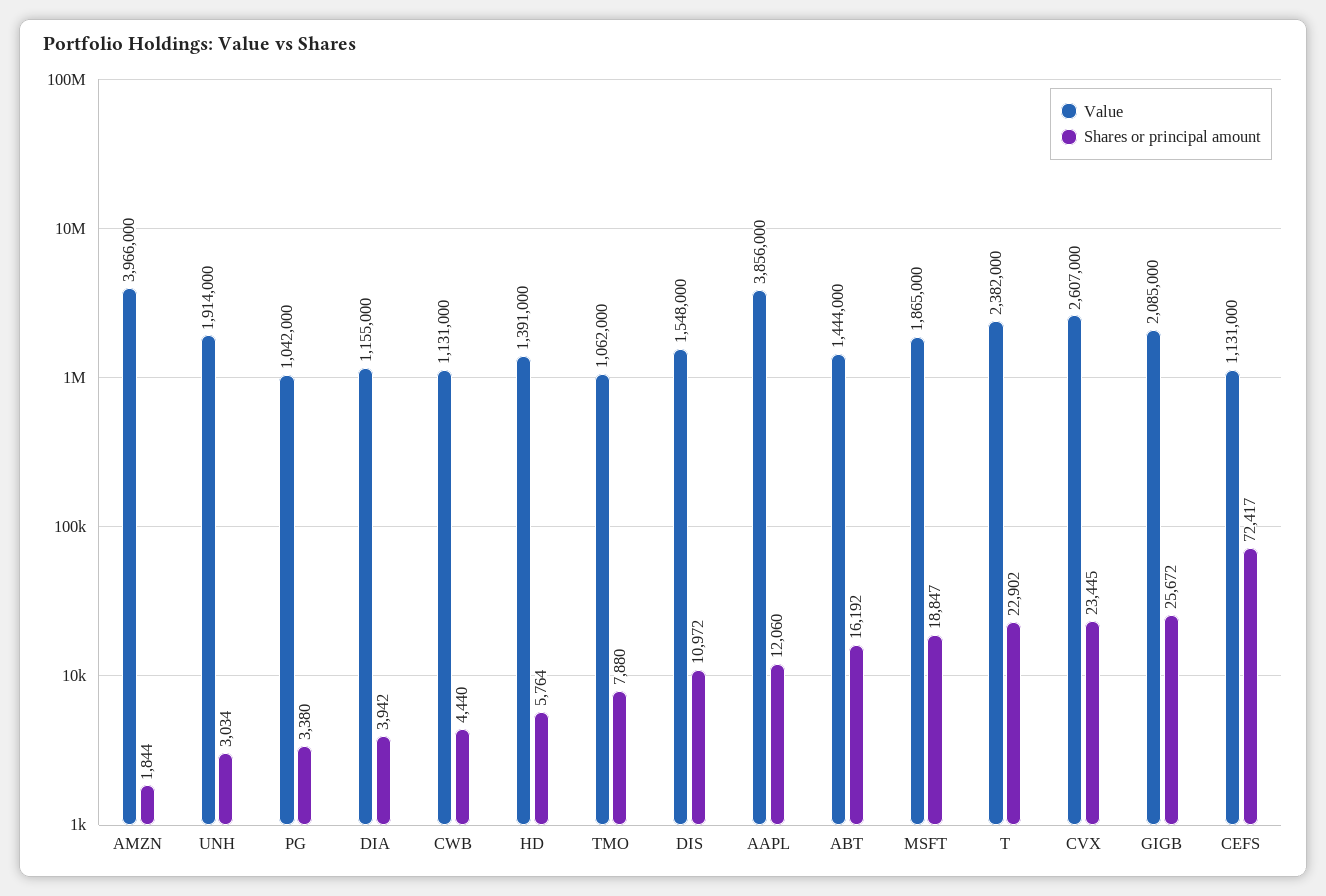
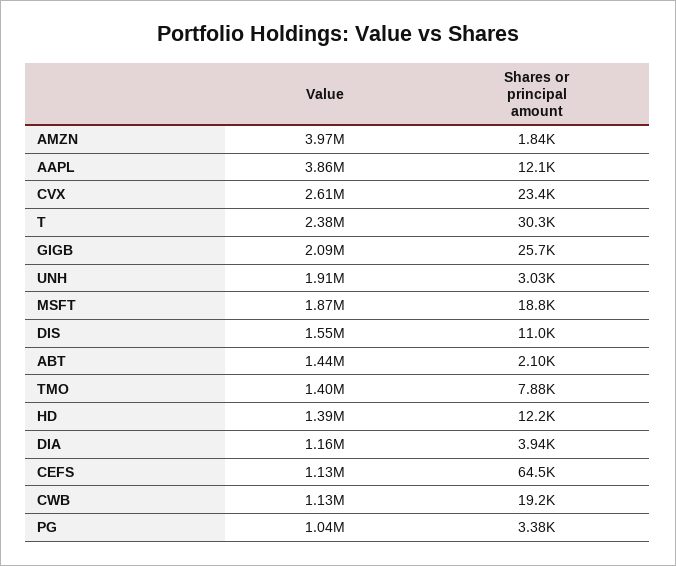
Shares or principal amount, CWB: 4440 -> 19200
Shares or principal amount, HD: 5764 -> 12200
Value, TMO: 1062000 -> 1400000
Shares or principal amount, ABT: 16192 -> 2100
Shares or principal amount, T: 22902 -> 30300
Shares or principal amount, CEFS: 72417 -> 64500

